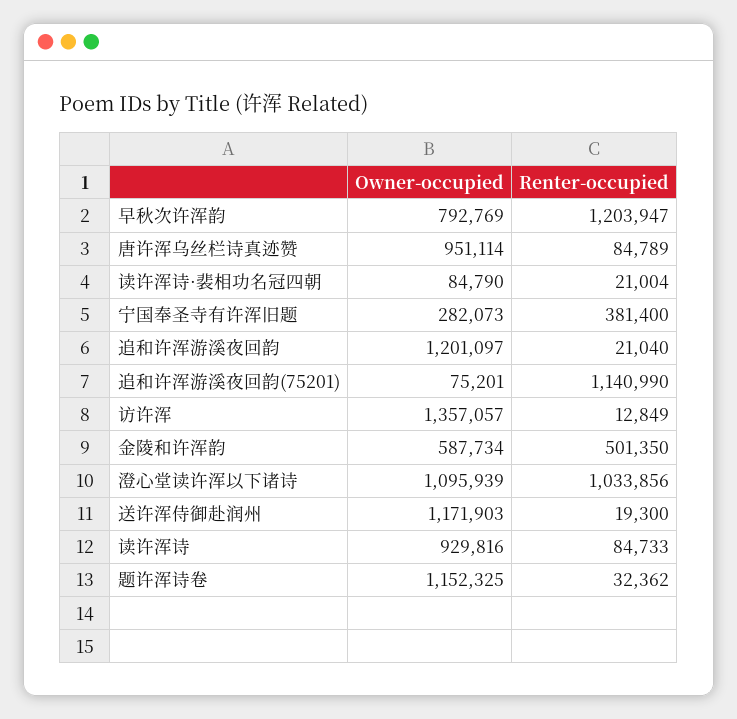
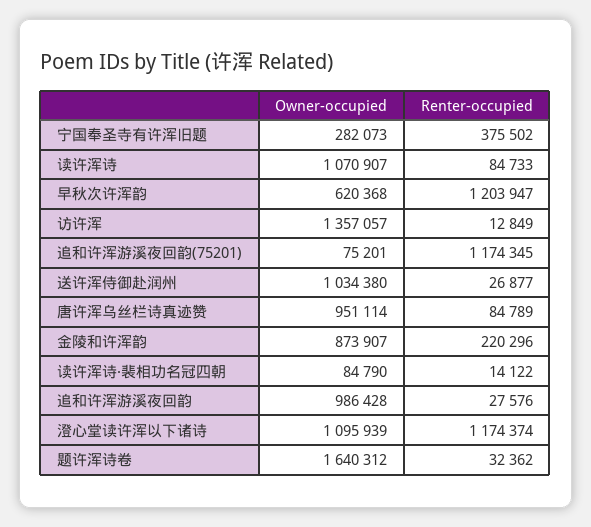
Owner-occupied, 早秋次许浑韵: 792769 -> 620368
Renter-occupied, 读许浑诗·裴相功名冠四朝: 21004 -> 14122
Renter-occupied, 宁国奉圣寺有许浑旧题: 381400 -> 375502
Owner-occupied, 追和许浑游溪夜回韵: 1201097 -> 986428
Renter-occupied, 追和许浑游溪夜回韵: 21040 -> 27576
Renter-occupied, 追和许浑游溪夜回韵(75201): 1140990 -> 1174345
Owner-occupied, 金陵和许浑韵: 587734 -> 873907
Renter-occupied, 金陵和许浑韵: 501350 -> 220296
Renter-occupied, 澄心堂读许浑以下诸诗: 1033856 -> 1174374
Owner-occupied, 送许浑侍御赴润州: 1171903 -> 1034380
Renter-occupied, 送许浑侍御赴润州: 19300 -> 26877
Owner-occupied, 读许浑诗: 929816 -> 1070907
Owner-occupied, 题许浑诗卷: 1152325 -> 1640312

